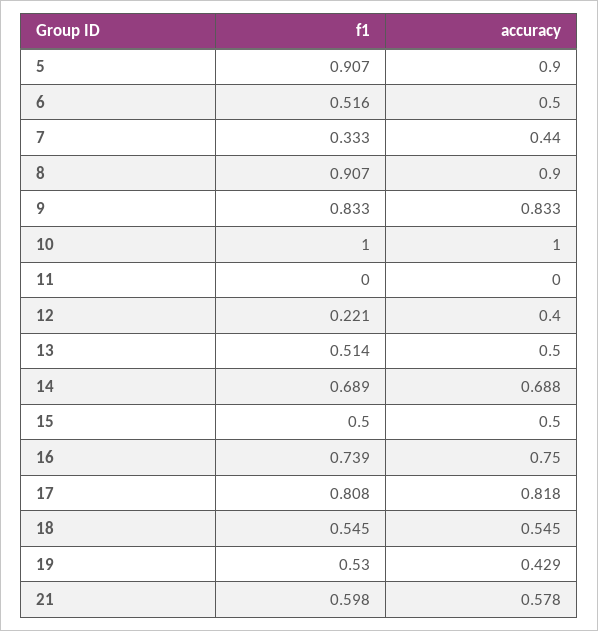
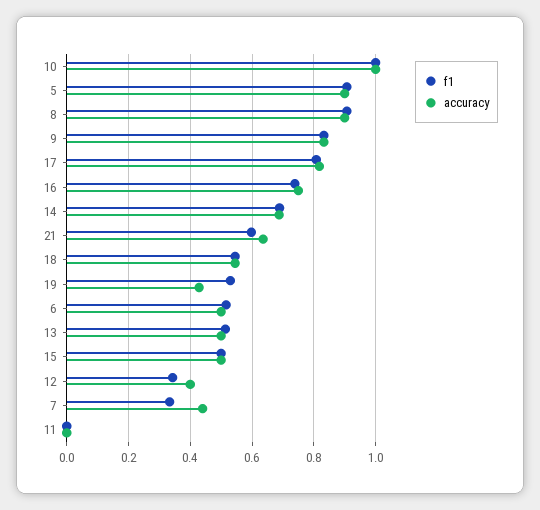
f1, 12: 0.221 -> 0.34
accuracy, 21: 0.578 -> 0.64

